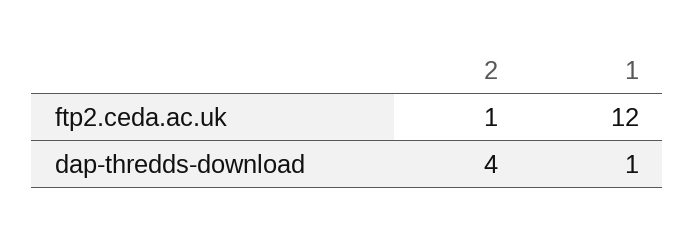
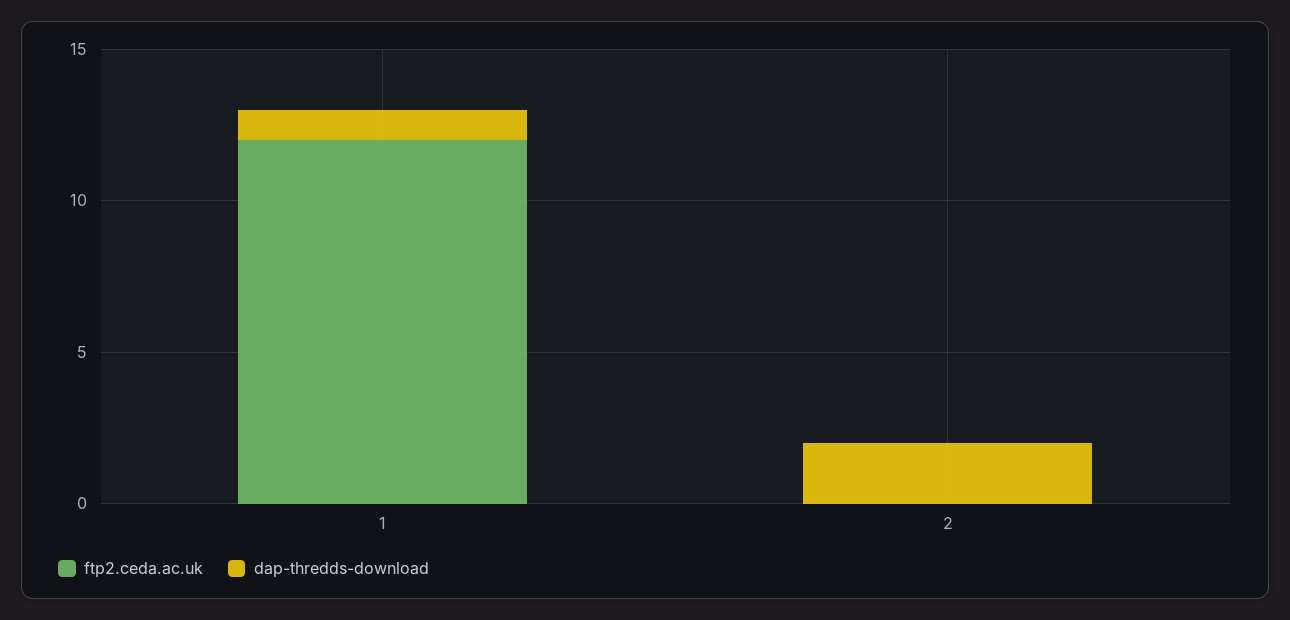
ftp2.ceda.ac.uk, 2: 1 -> 0
dap-thredds-download, 2: 4 -> 2

